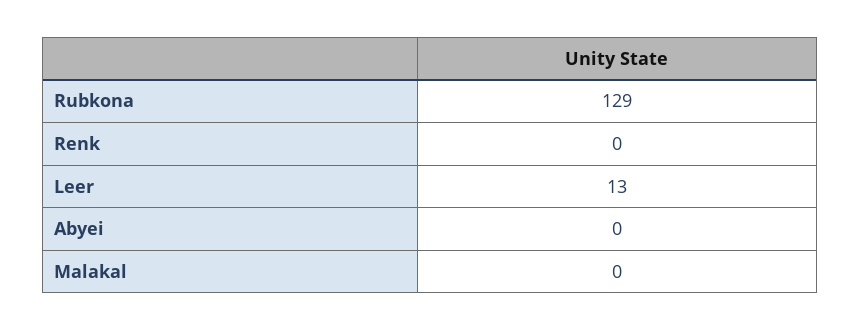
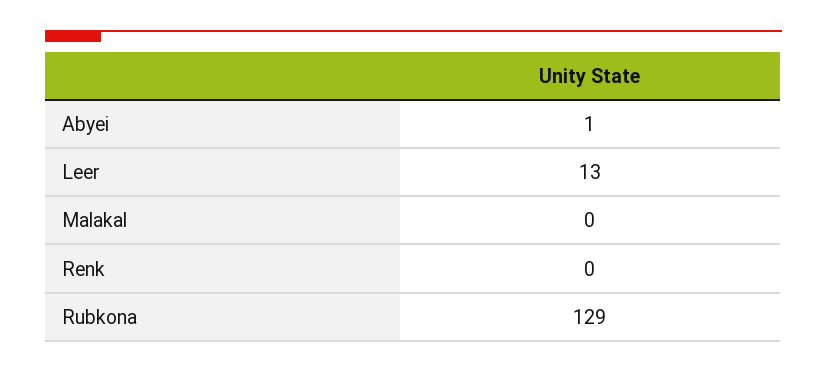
Abyei: 0 -> 1

